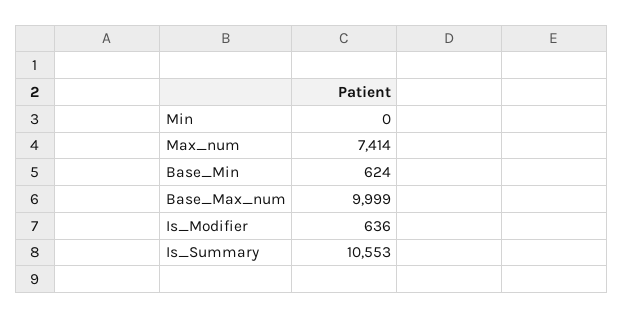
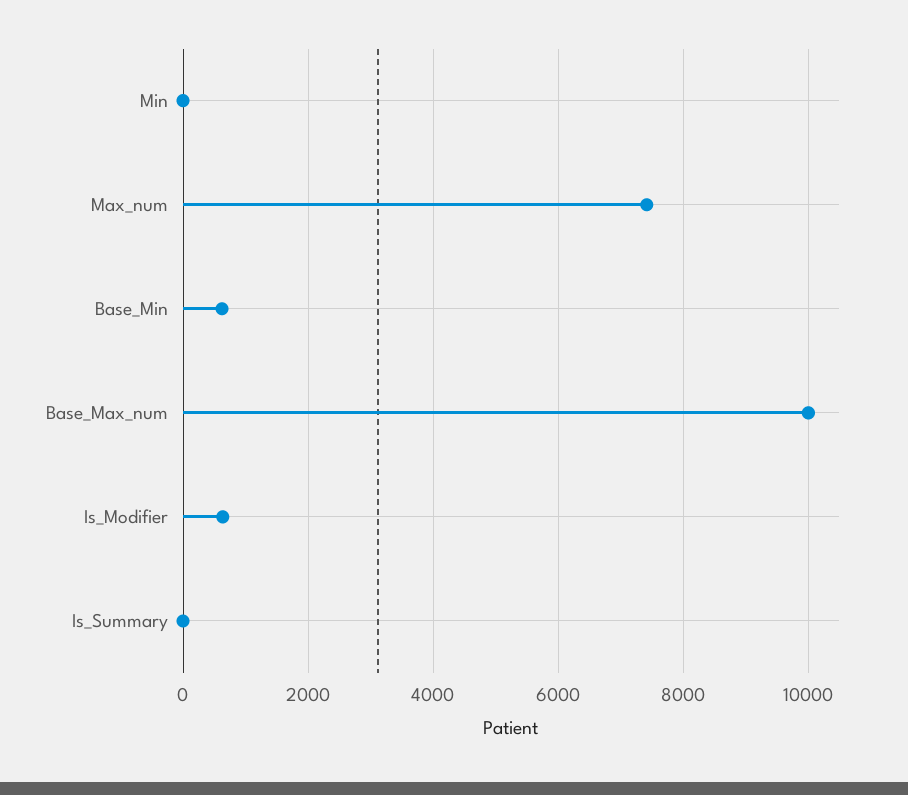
Is_Summary: 10553 -> 0

